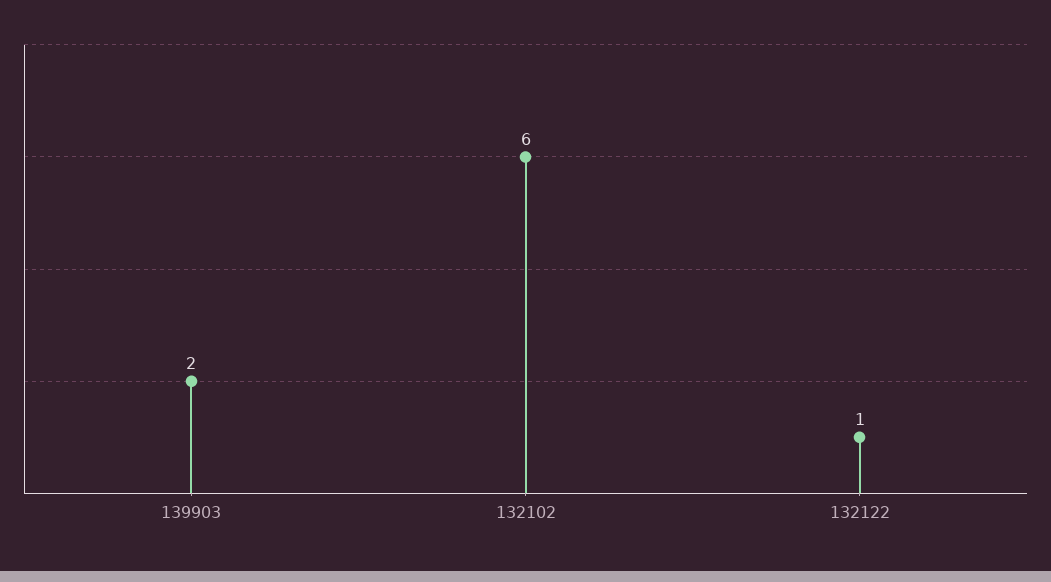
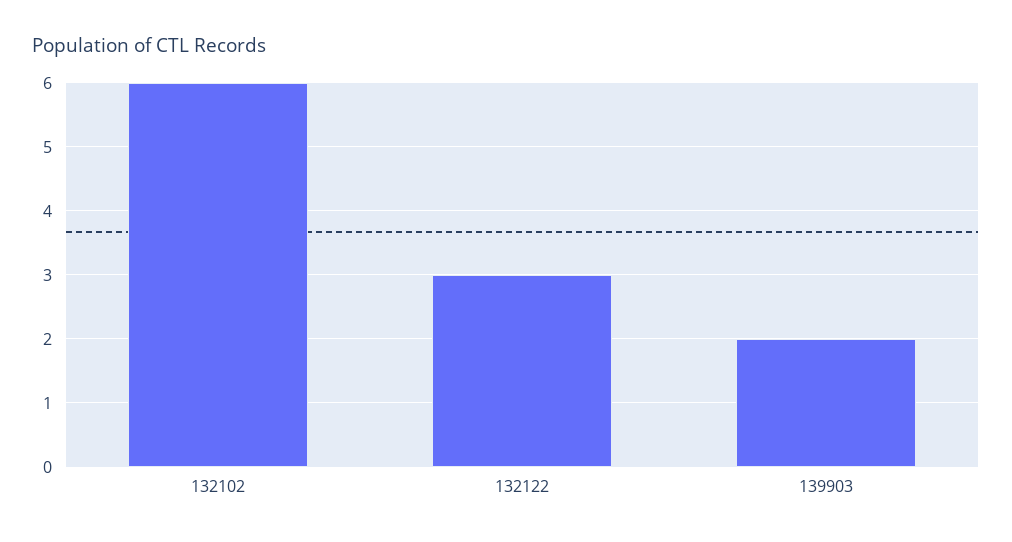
132122: 1 -> 3

